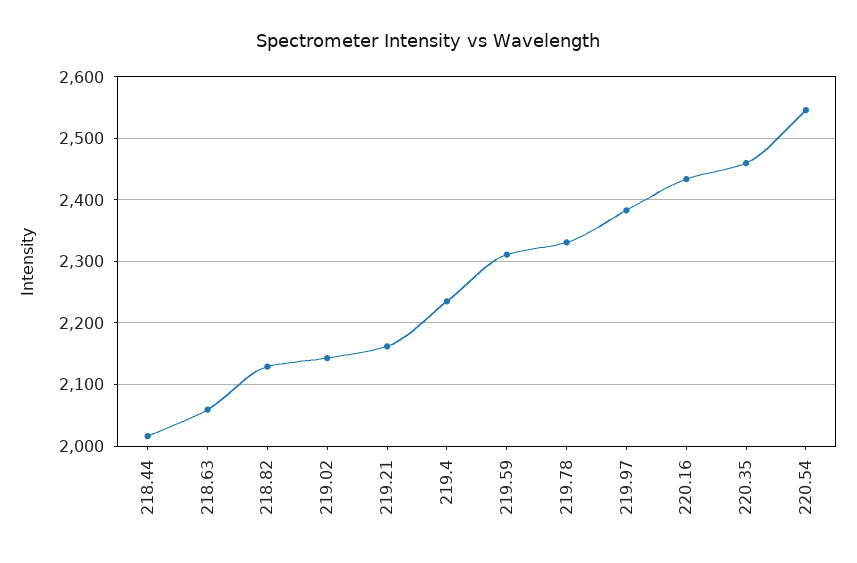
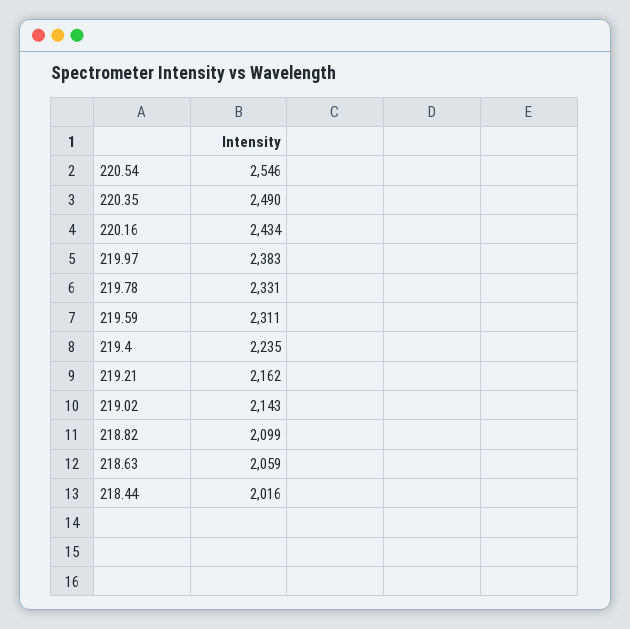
218.82: 2130 -> 2099
220.35: 2460 -> 2490

